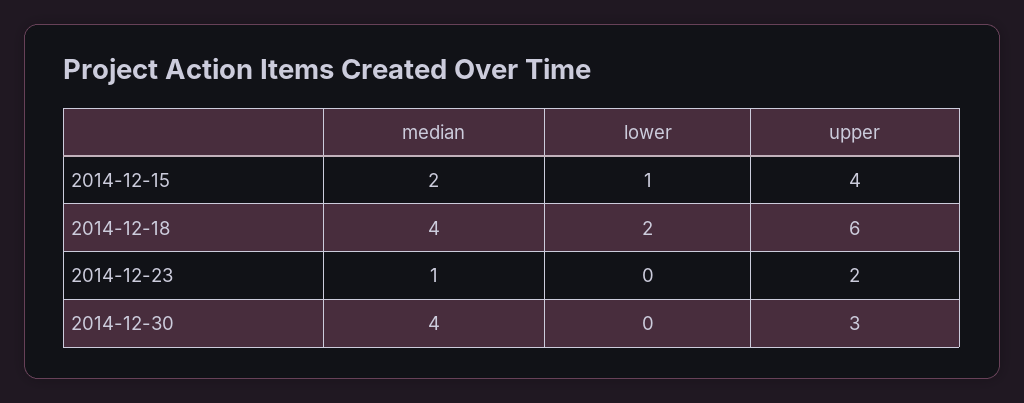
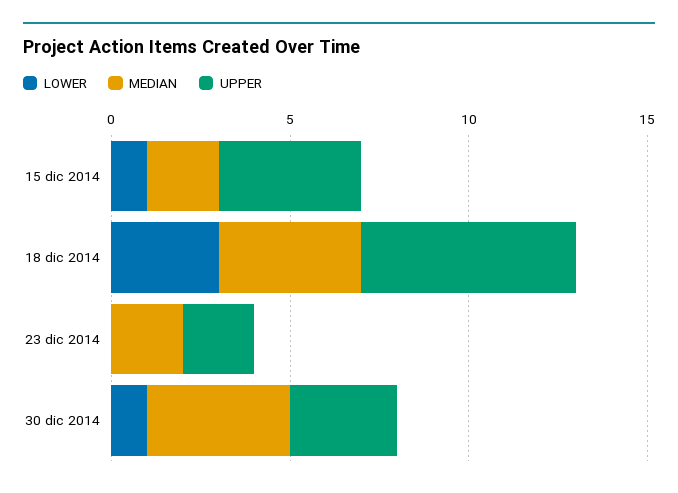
lower, 2014-12-18: 2 -> 3
median, 2014-12-23: 1 -> 2
lower, 2014-12-30: 0 -> 1

